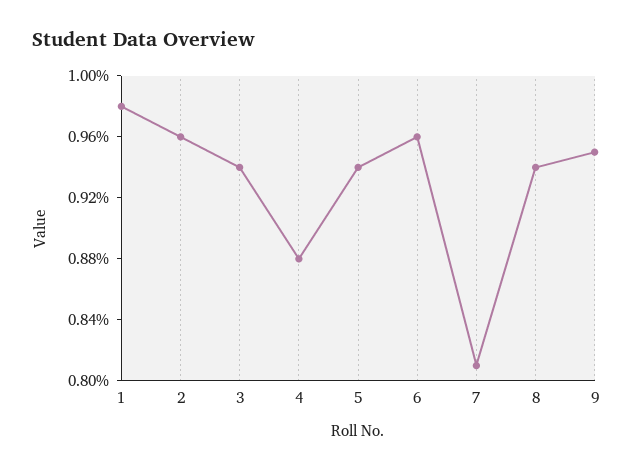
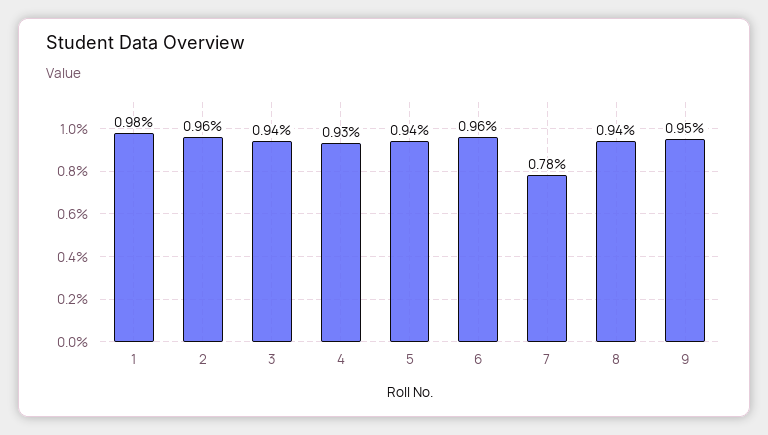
4: 0.88 -> 0.93
7: 0.81 -> 0.78

